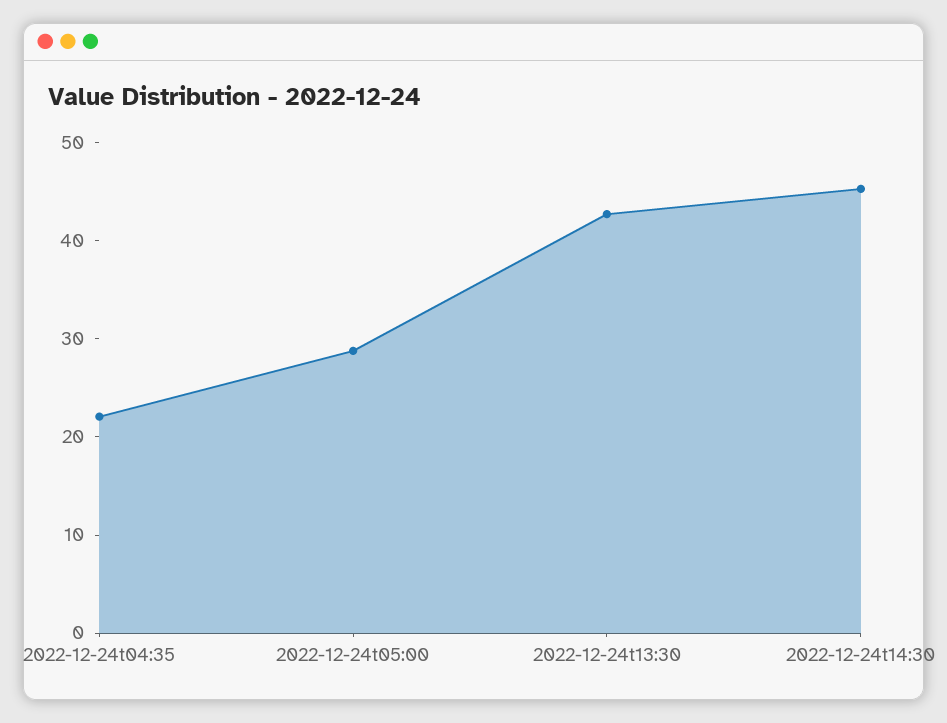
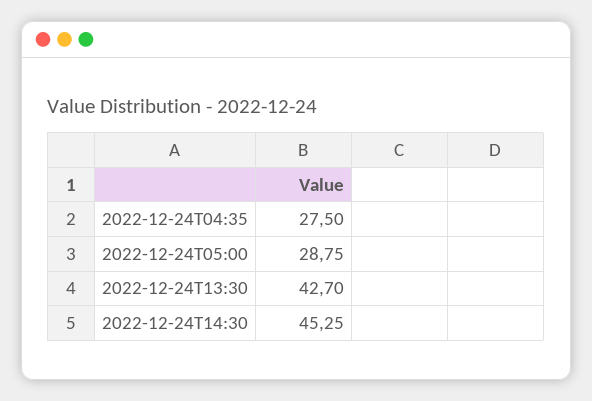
2022-12-24t04:35: 22 -> 27.5

